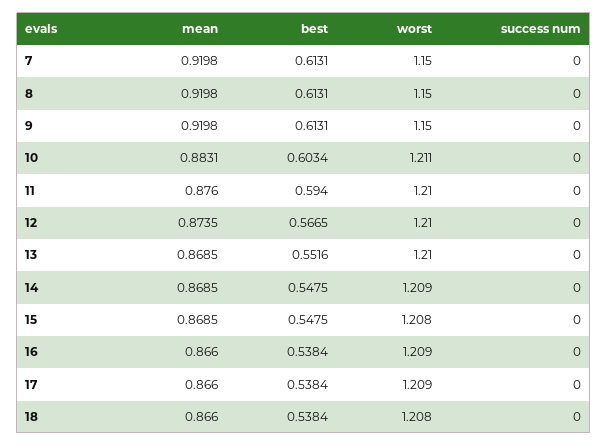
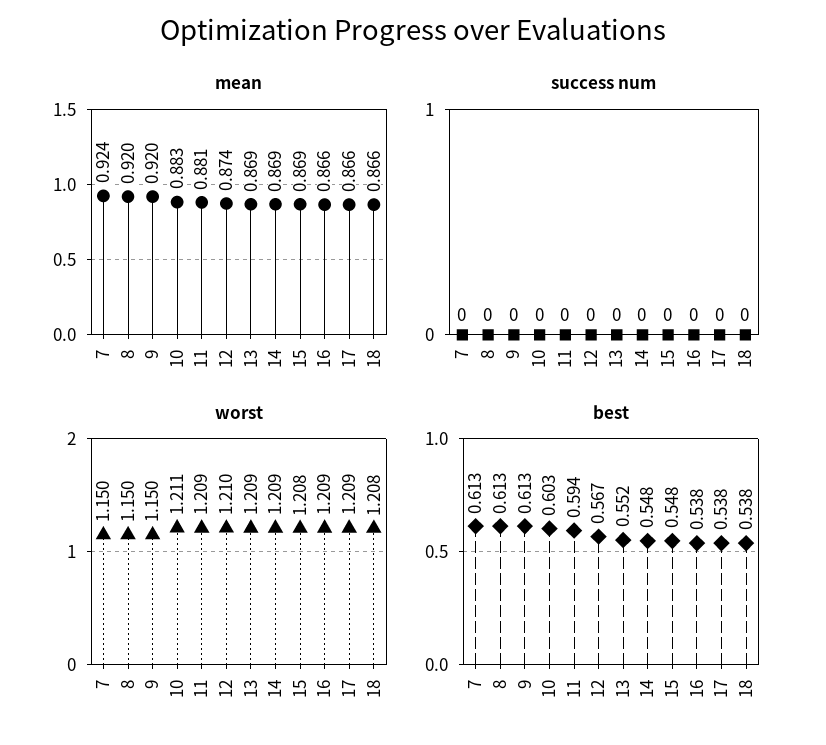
mean, 7: 0.9198 -> 0.924
mean, 11: 0.876 -> 0.881
worst, 11: 1.21 -> 1.209
worst, 13: 1.21 -> 1.209

